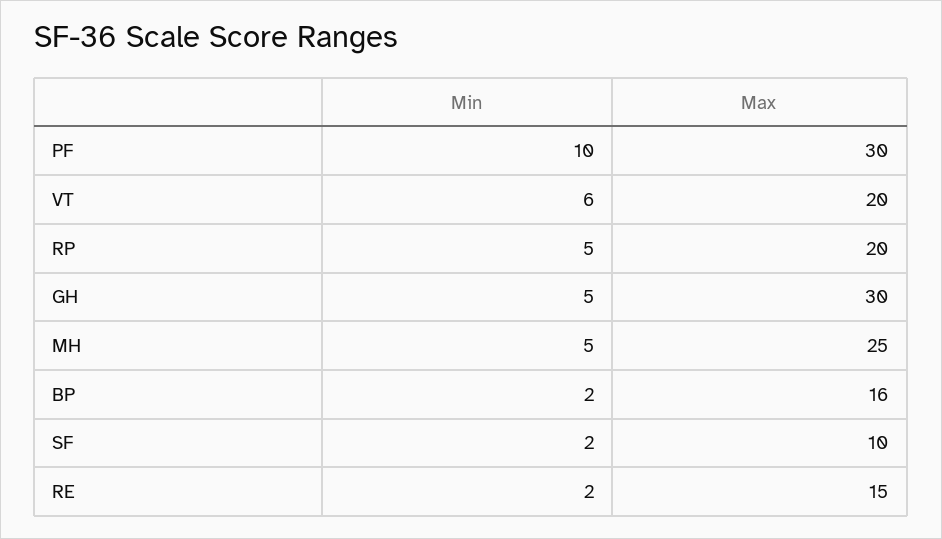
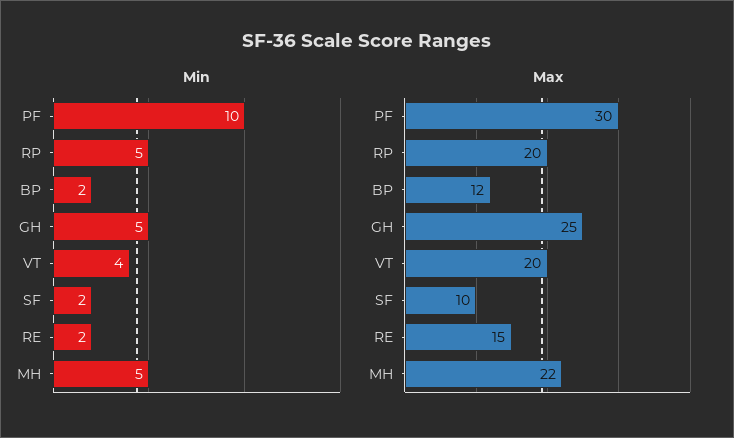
Min, VT: 6 -> 4
Max, GH: 30 -> 25
Max, MH: 25 -> 22
Max, BP: 16 -> 12

